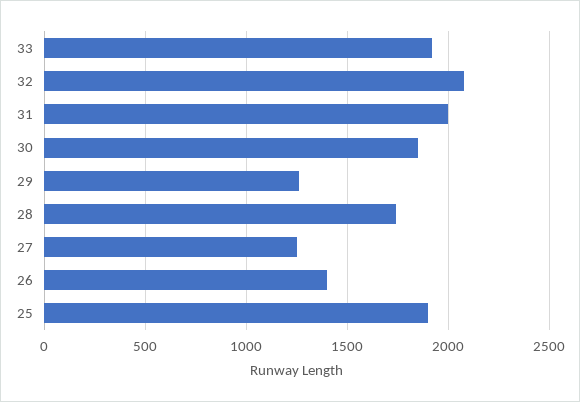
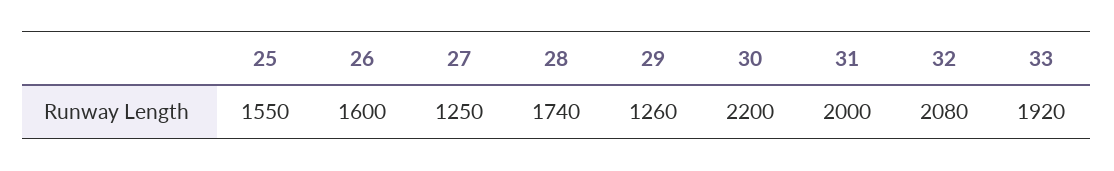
30: 1850 -> 2200
26: 1400 -> 1600
25: 1900 -> 1550

